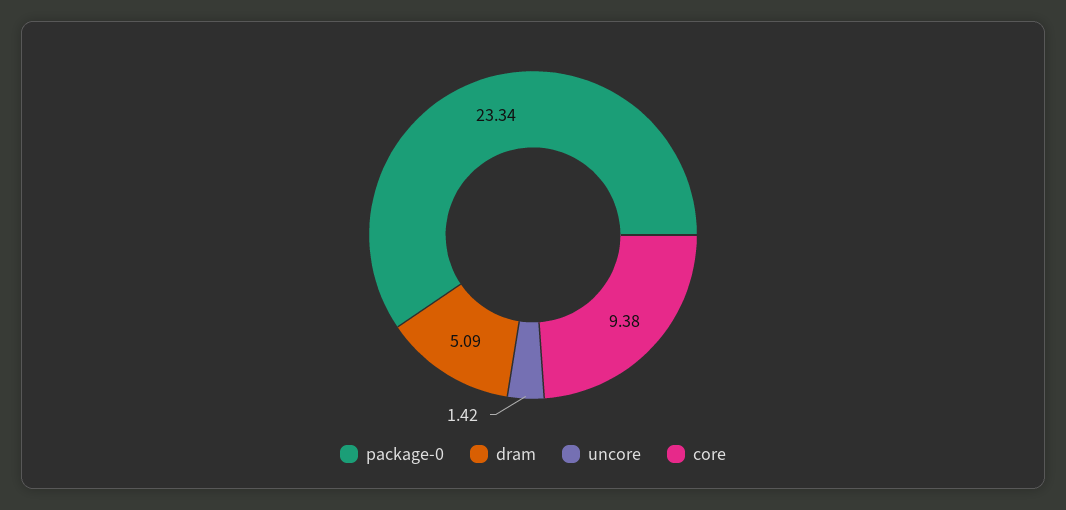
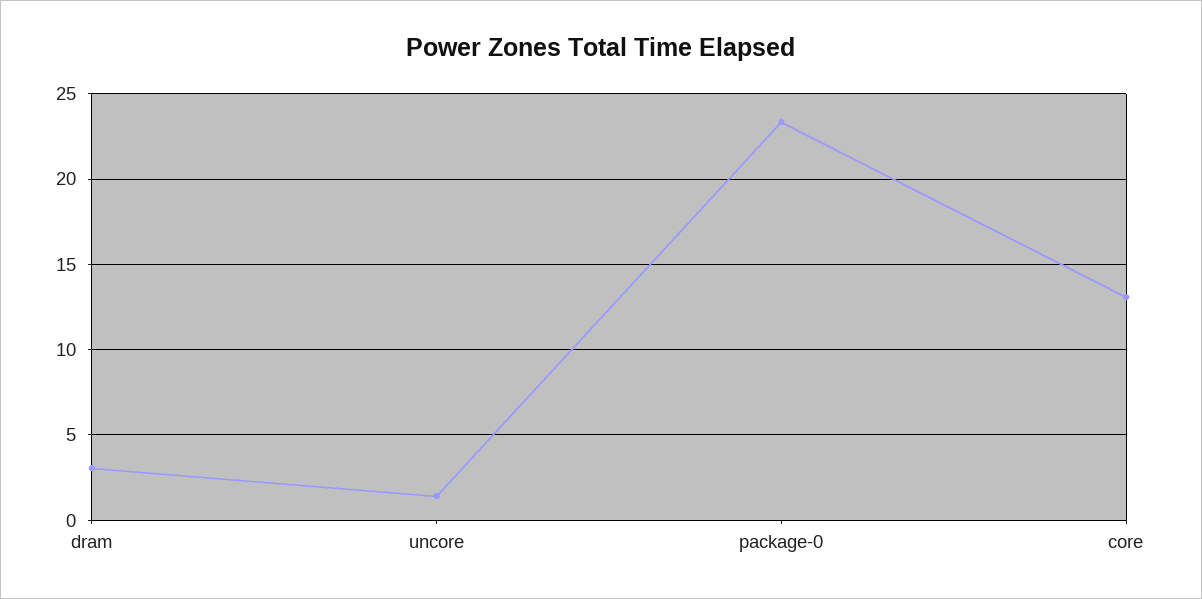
dram: 5.09 -> 3
core: 9.38 -> 13

